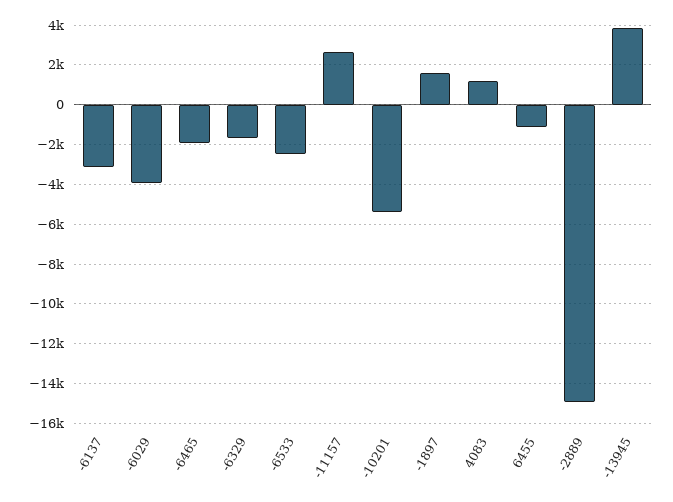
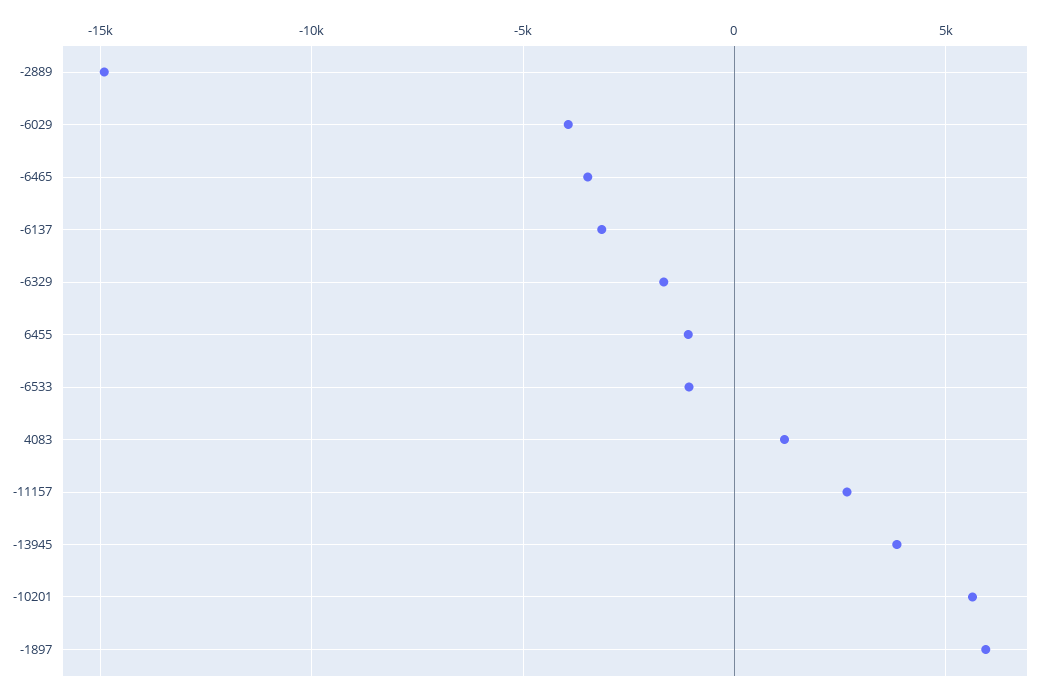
-6465: -2000 -> -3500
-6533: -2500 -> -1000
-10201: -5500 -> 5500
-1897: 1500 -> 6000

